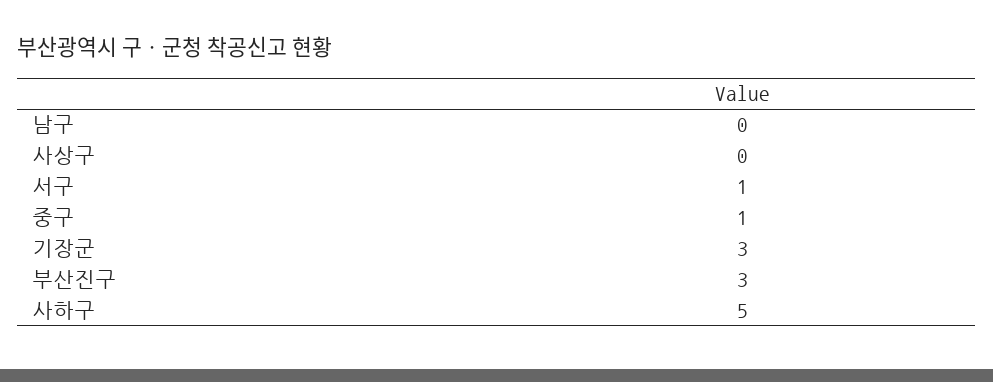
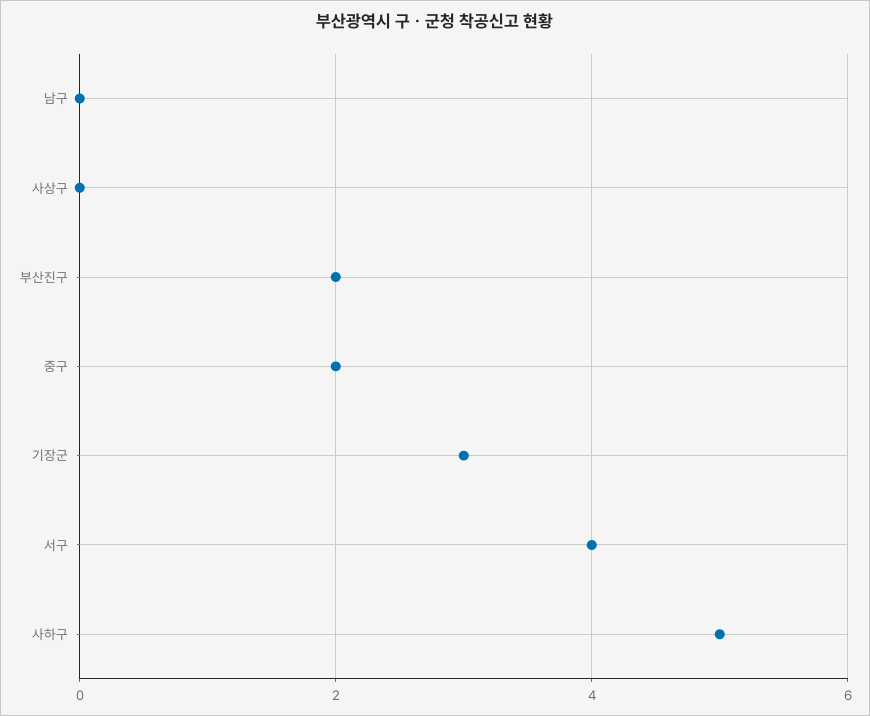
서구: 1 -> 4
중구: 1 -> 2
부산진구: 3 -> 2

